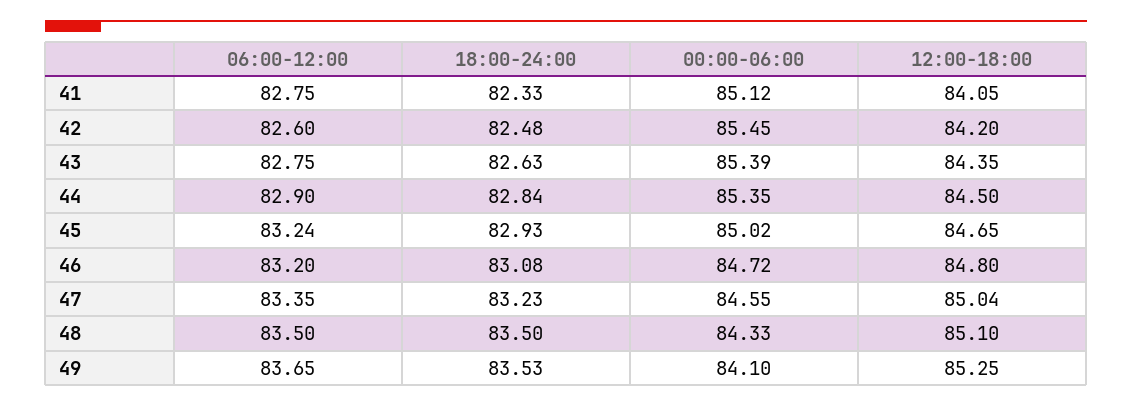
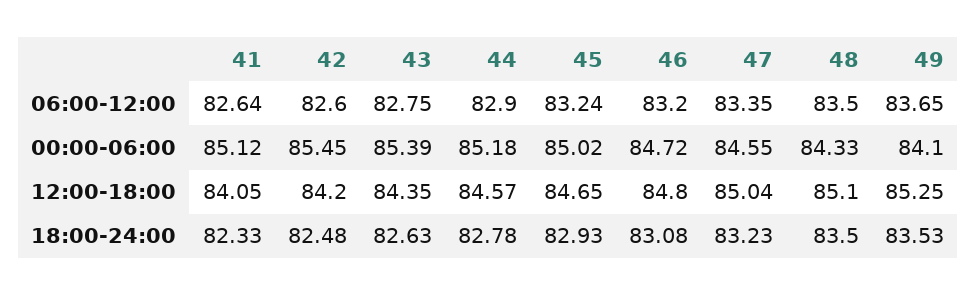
06:00-12:00, 41: 82.75 -> 82.64
18:00-24:00, 44: 82.84 -> 82.78
00:00-06:00, 44: 85.35 -> 85.18
12:00-18:00, 44: 84.5 -> 84.57

